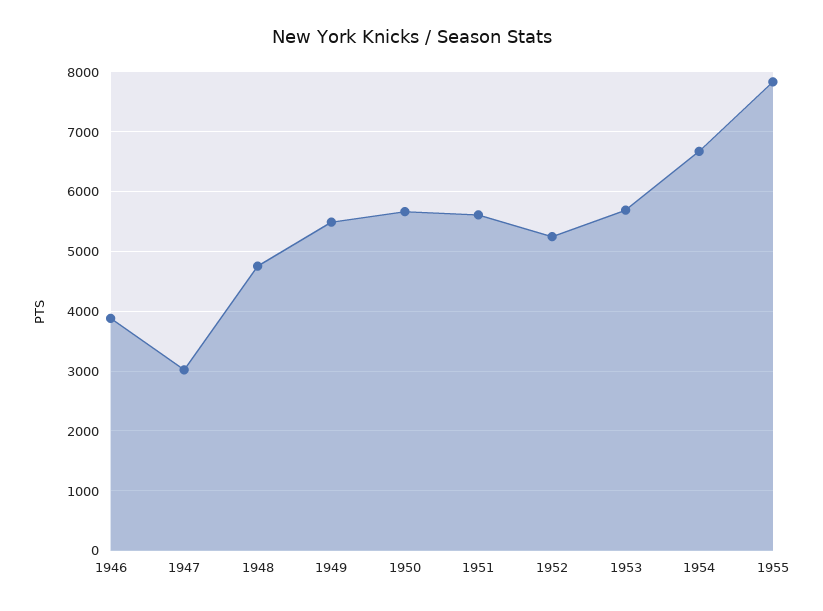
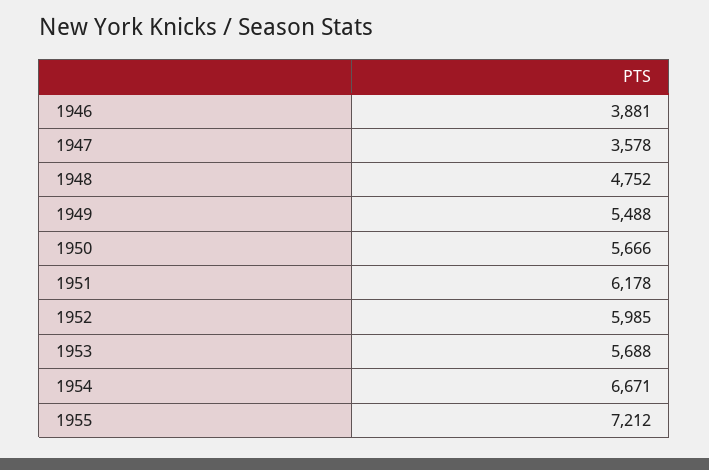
1947: 3000 -> 3578
1951: 5600 -> 6178
1952: 5200 -> 5985
1955: 7800 -> 7212

